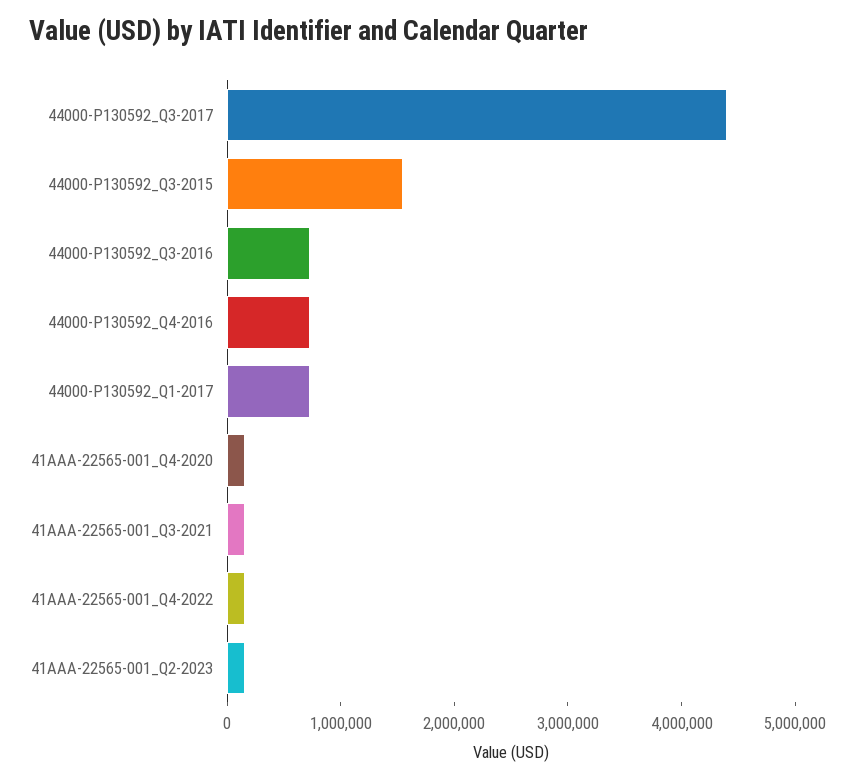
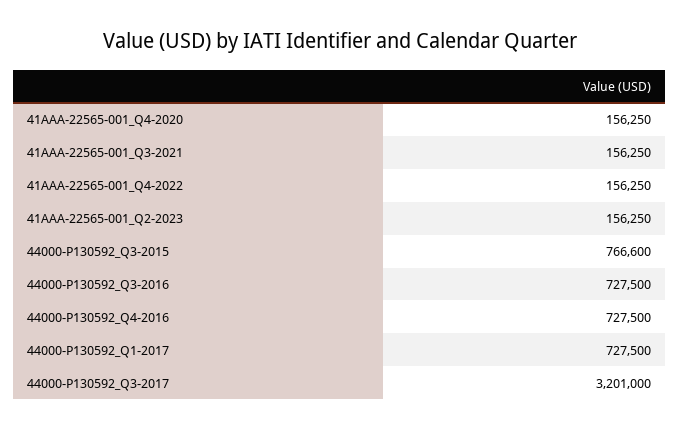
44000-P130592_Q3-2017: 4400000 -> 3201000
44000-P130592_Q3-2015: 1600000 -> 766600

